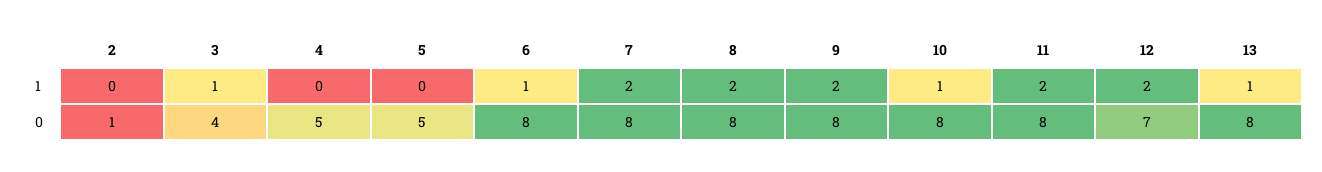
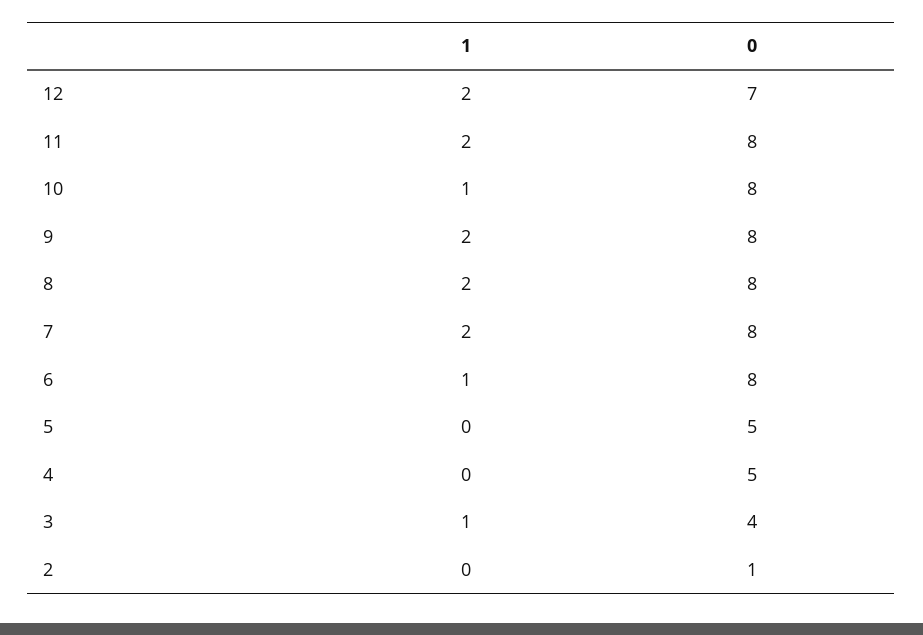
13, 1: 1 -> none
13, 0: 8 -> none

